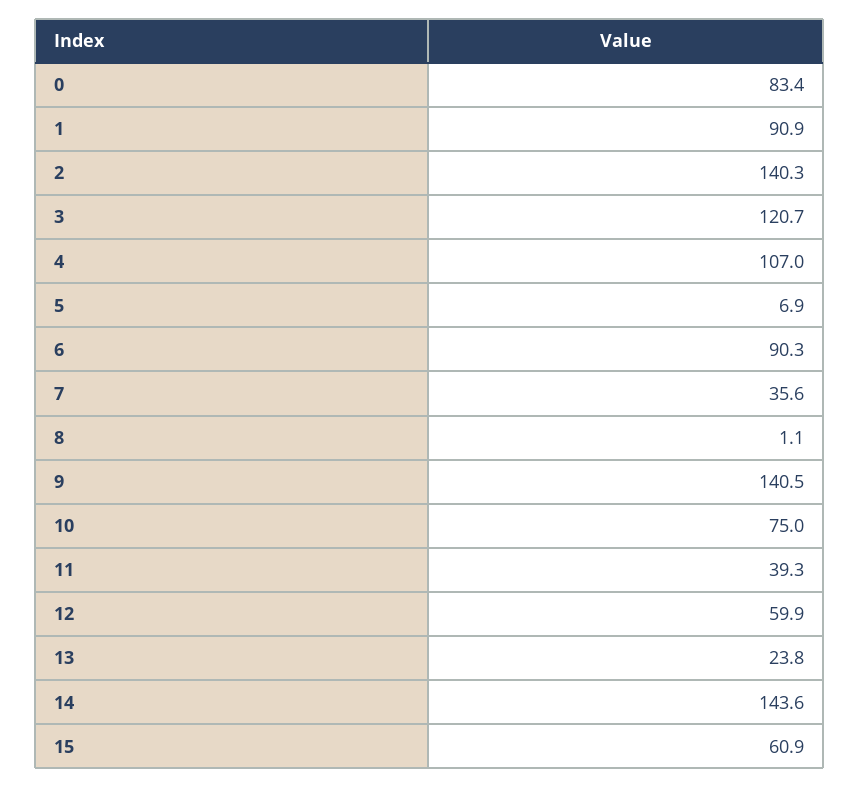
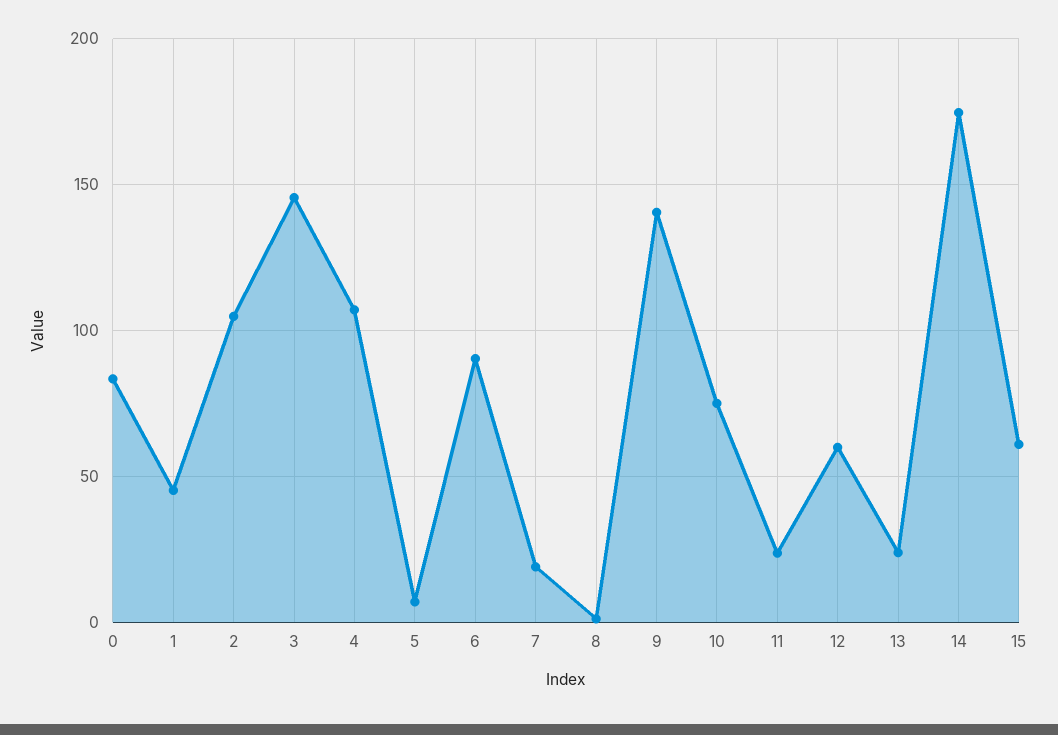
1: 90.9 -> 45
2: 140.3 -> 105
3: 120.7 -> 145
7: 35.6 -> 20
11: 39.3 -> 25
14: 143.6 -> 175

